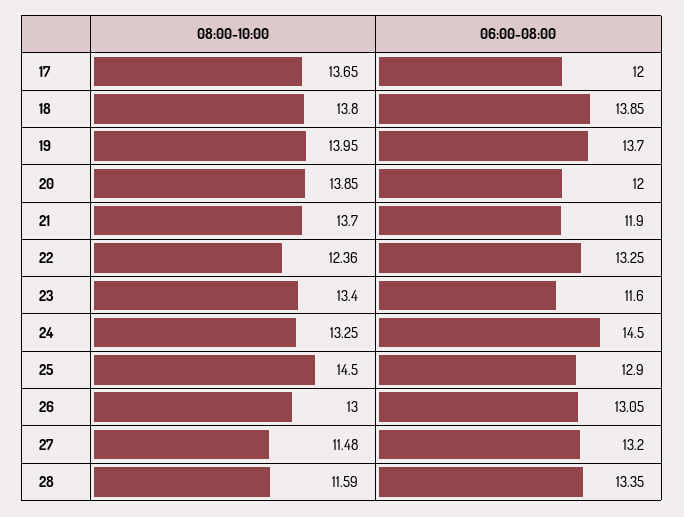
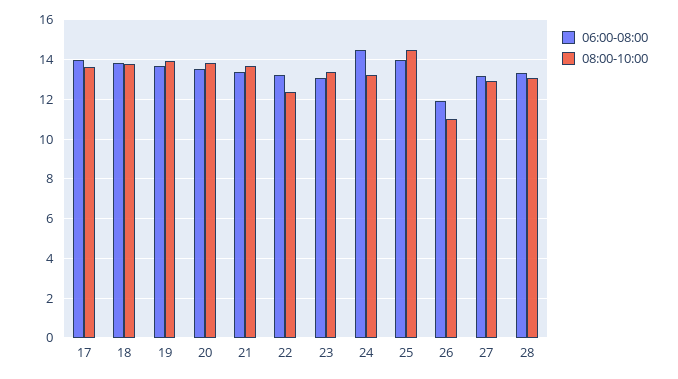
06:00-08:00, 17: 12 -> 14
06:00-08:00, 20: 12 -> 13.5
06:00-08:00, 21: 11.9 -> 13.5
06:00-08:00, 23: 11.6 -> 13
06:00-08:00, 25: 12.9 -> 14
08:00-10:00, 26: 13 -> 11
06:00-08:00, 26: 13.05 -> 12
08:00-10:00, 27: 11.48 -> 13
08:00-10:00, 28: 11.59 -> 13

